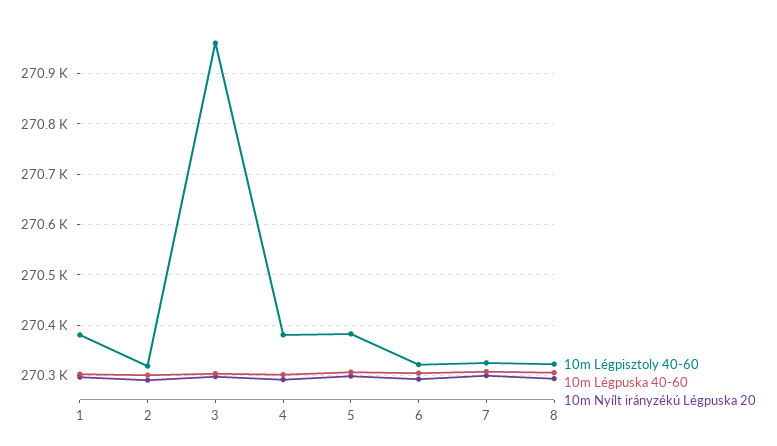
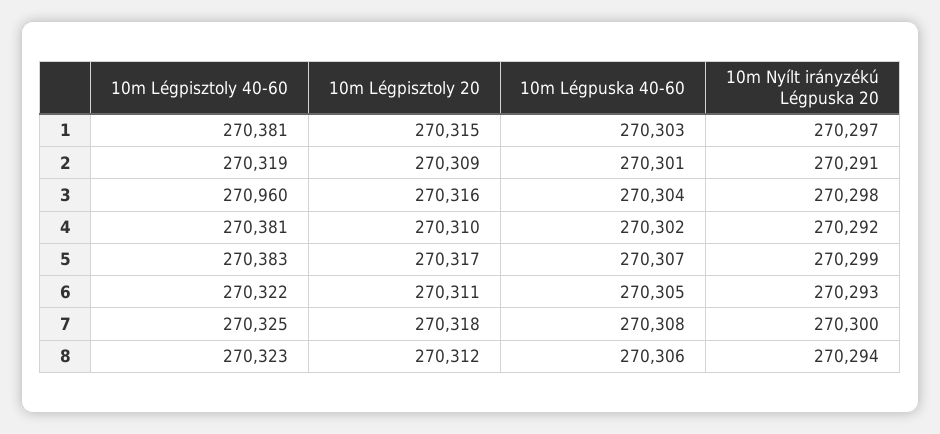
10m Légpisztoly 20, 1: none -> 270315
10m Légpisztoly 20, 2: none -> 270309
10m Légpisztoly 20, 3: none -> 270316
10m Légpisztoly 20, 4: none -> 270310
10m Légpisztoly 20, 5: none -> 270317
10m Légpisztoly 20, 6: none -> 270311
10m Légpisztoly 20, 7: none -> 270318
10m Légpisztoly 20, 8: none -> 270312

